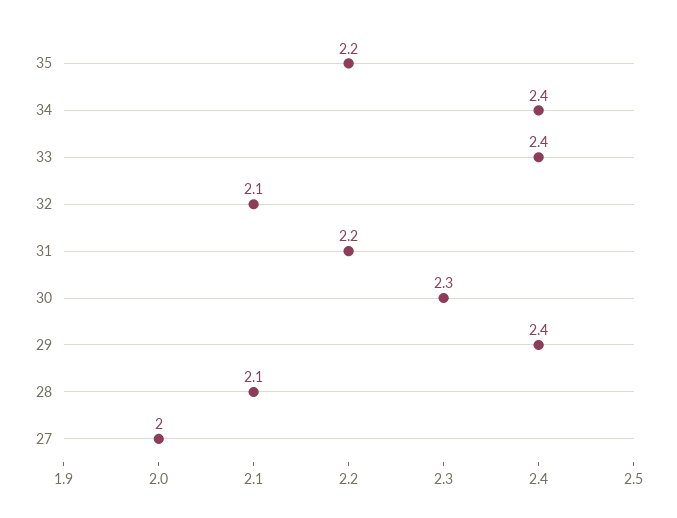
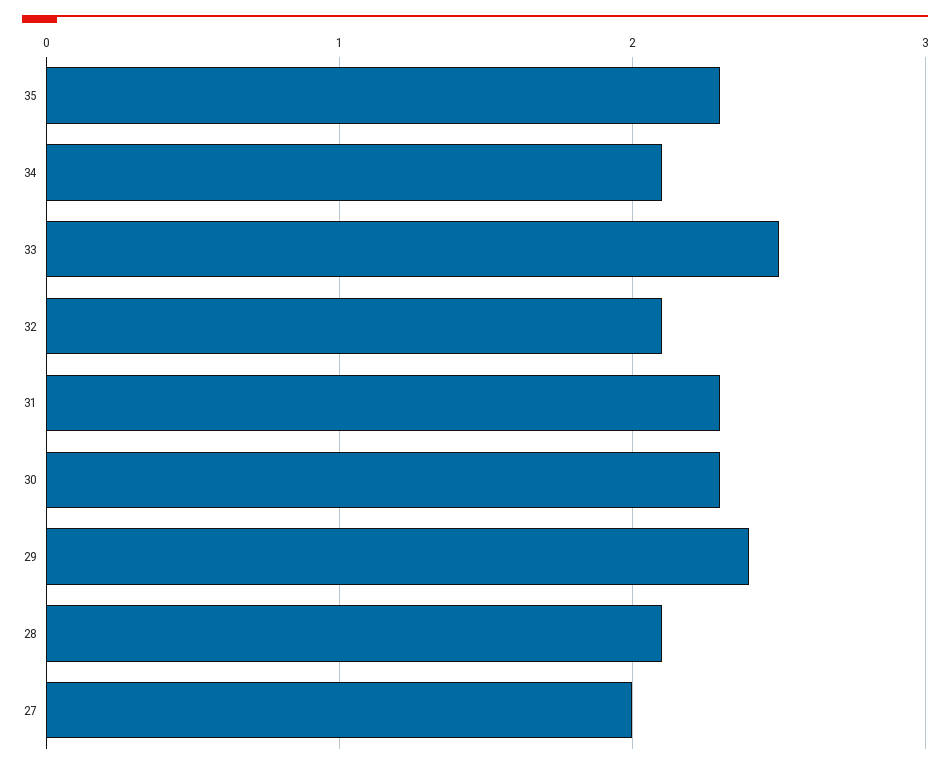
35: 2.2 -> 2.3
34: 2.4 -> 2.1
33: 2.4 -> 2.5
31: 2.2 -> 2.3

